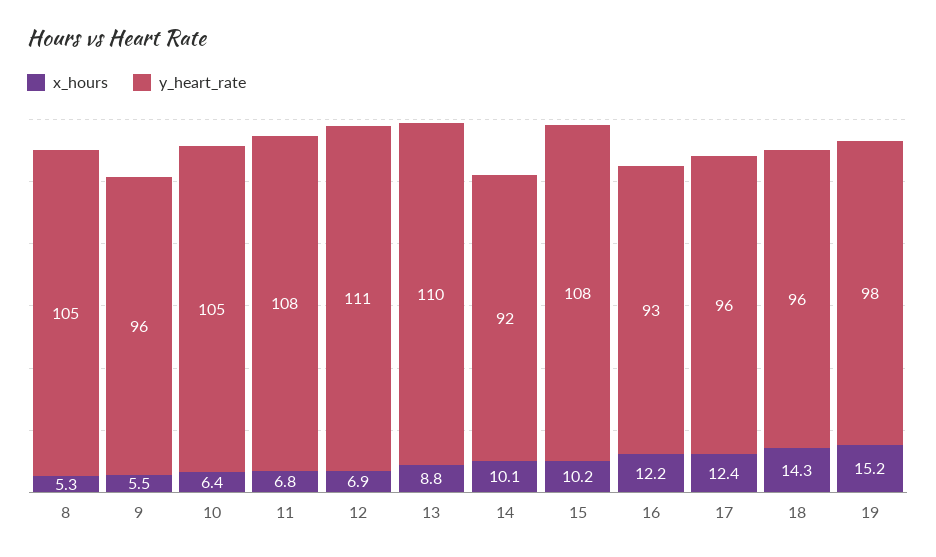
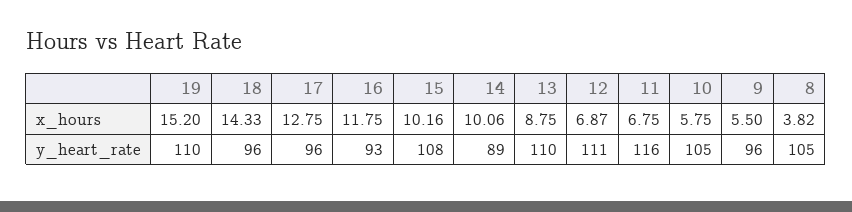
x_hours, 8: 5.3 -> 3.82
x_hours, 10: 6.4 -> 5.75
y_heart_rate, 11: 108 -> 116
y_heart_rate, 14: 92 -> 89
x_hours, 16: 12.2 -> 11.75
x_hours, 17: 12.4 -> 12.75
y_heart_rate, 19: 98 -> 110

